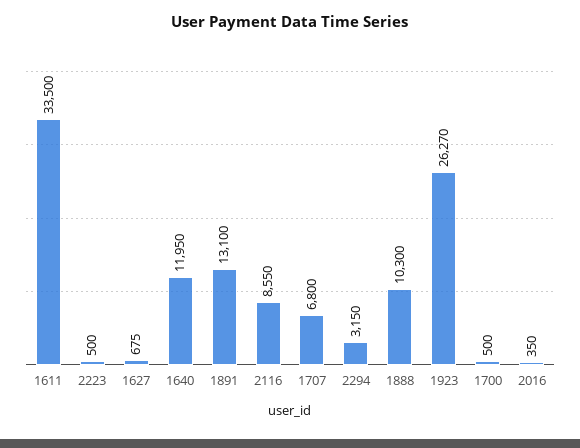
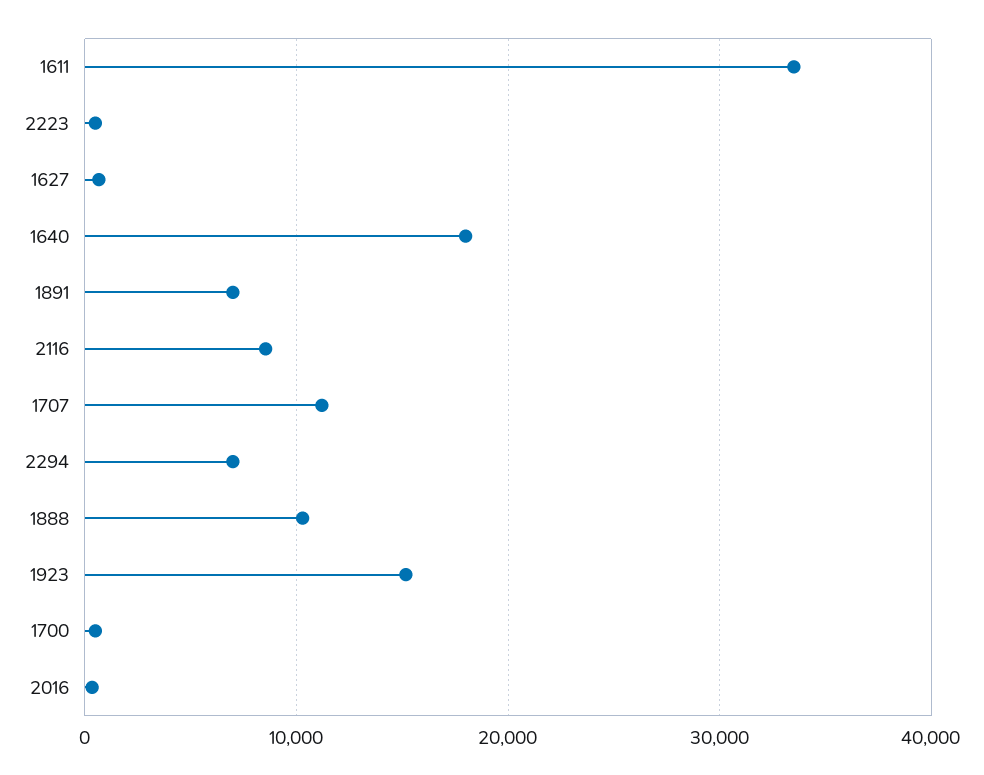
1640: 11950 -> 18000
1891: 13100 -> 7000
1707: 6800 -> 11000
2294: 3150 -> 7000
1923: 26270 -> 15000

